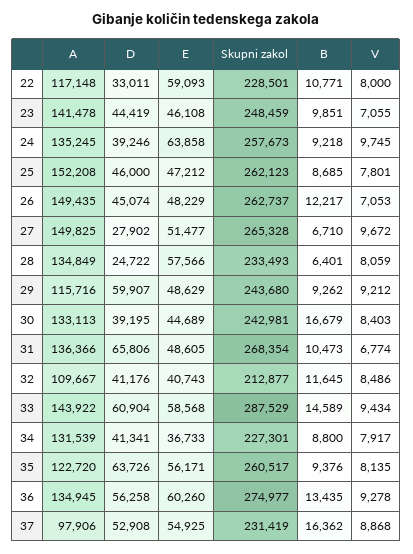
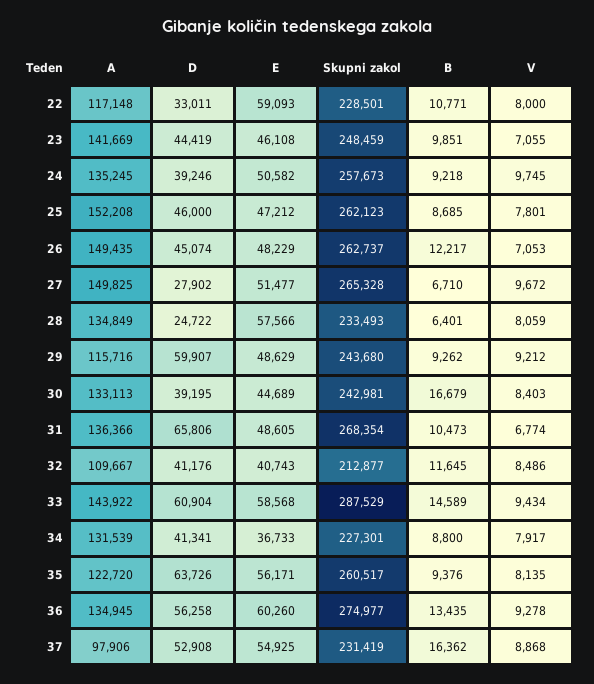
A, 23: 141478 -> 141669
E, 24: 63858 -> 50582

